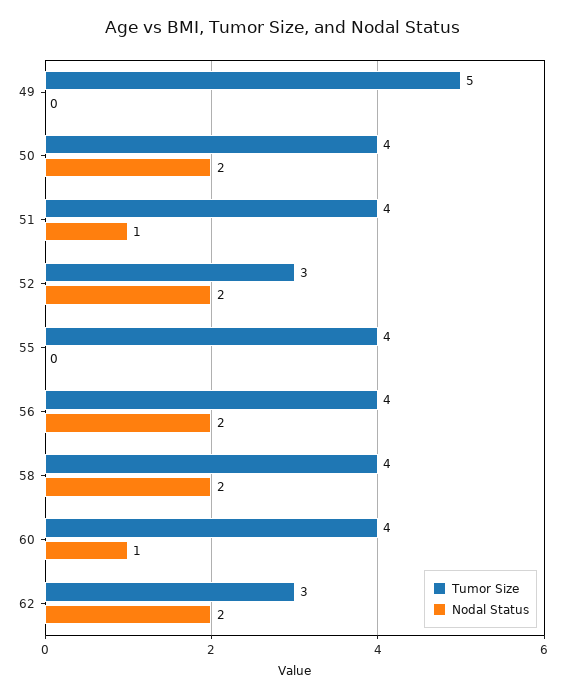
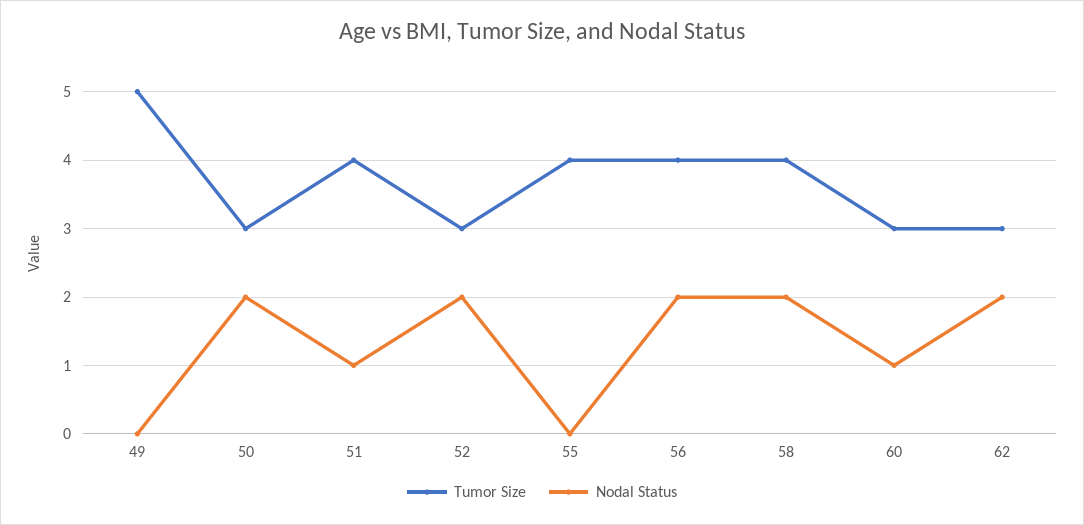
Tumor Size, 50: 4 -> 3
Tumor Size, 60: 4 -> 3

